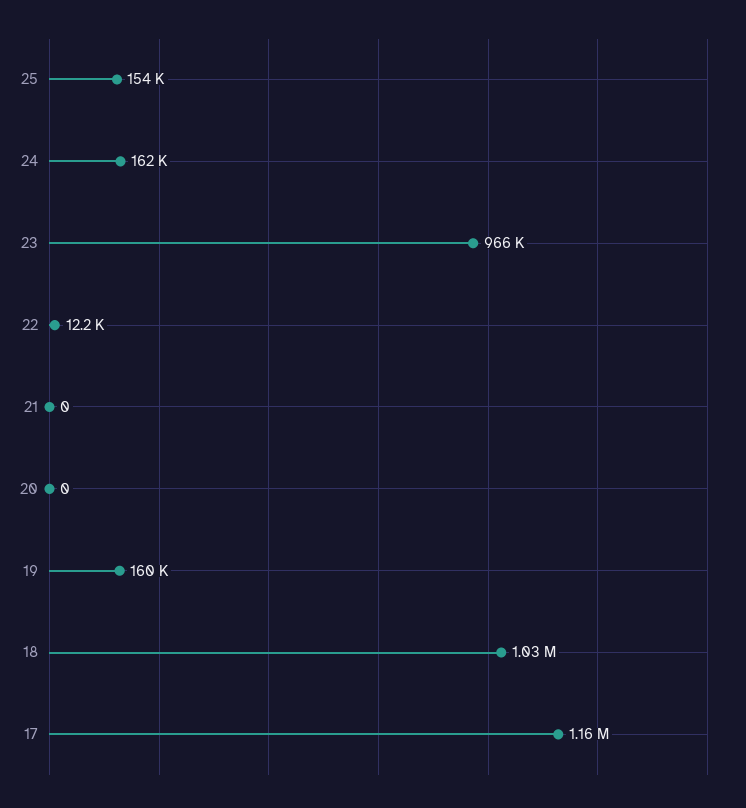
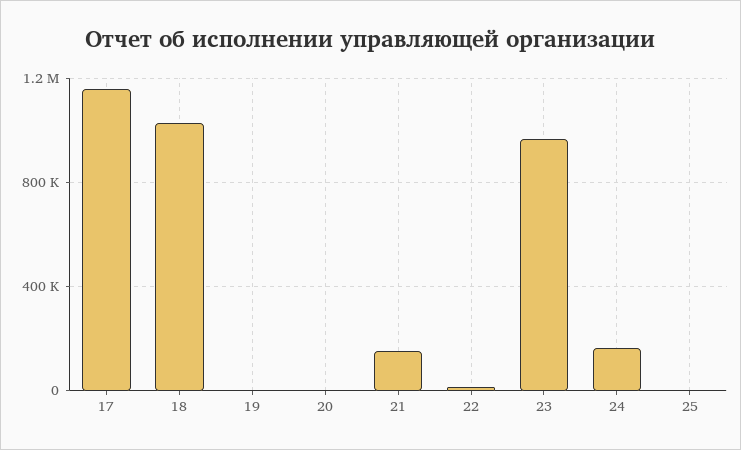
25: 154000 -> 0
21: 0 -> 150000
19: 160000 -> 0

